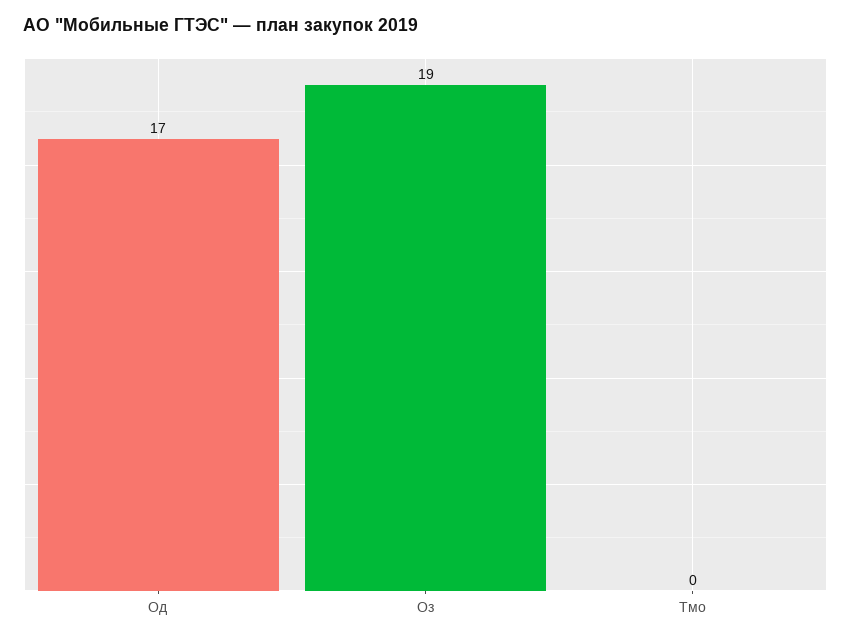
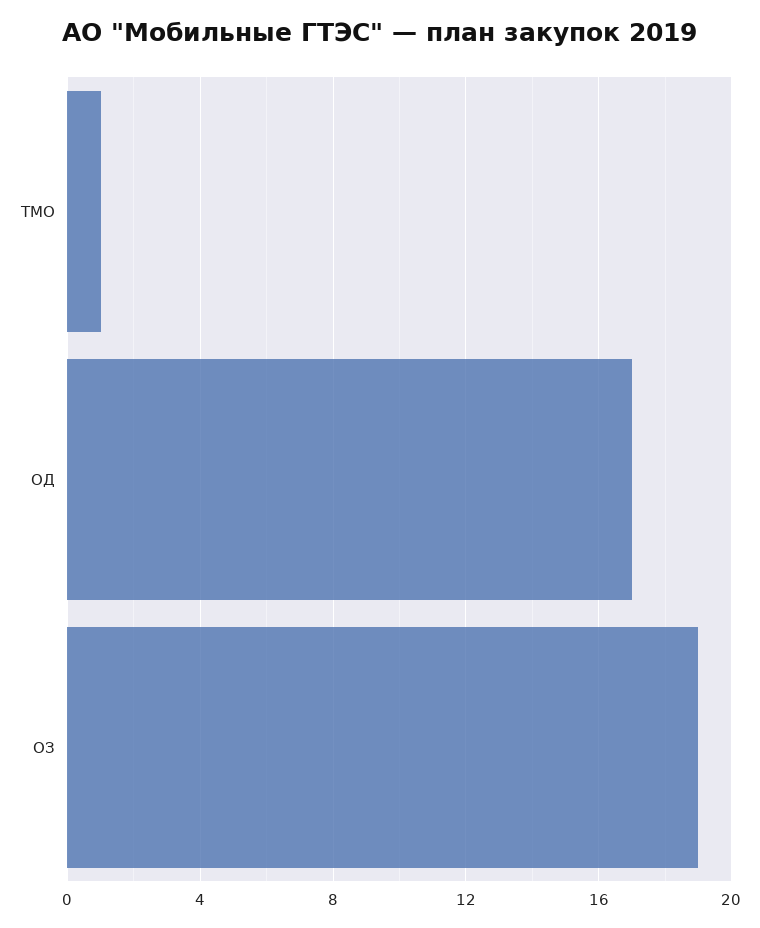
Тмо: 0 -> 1

